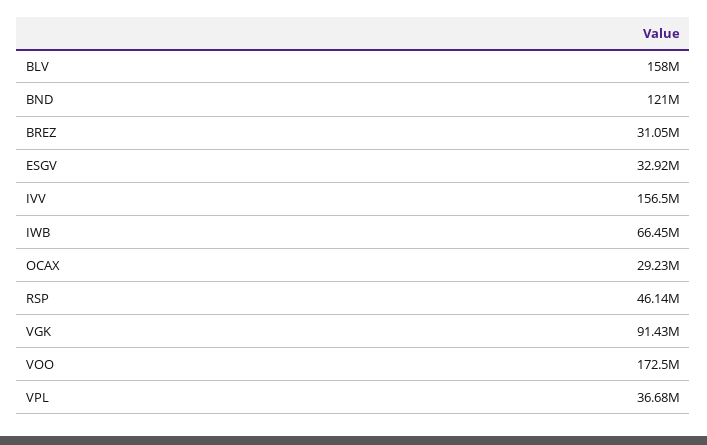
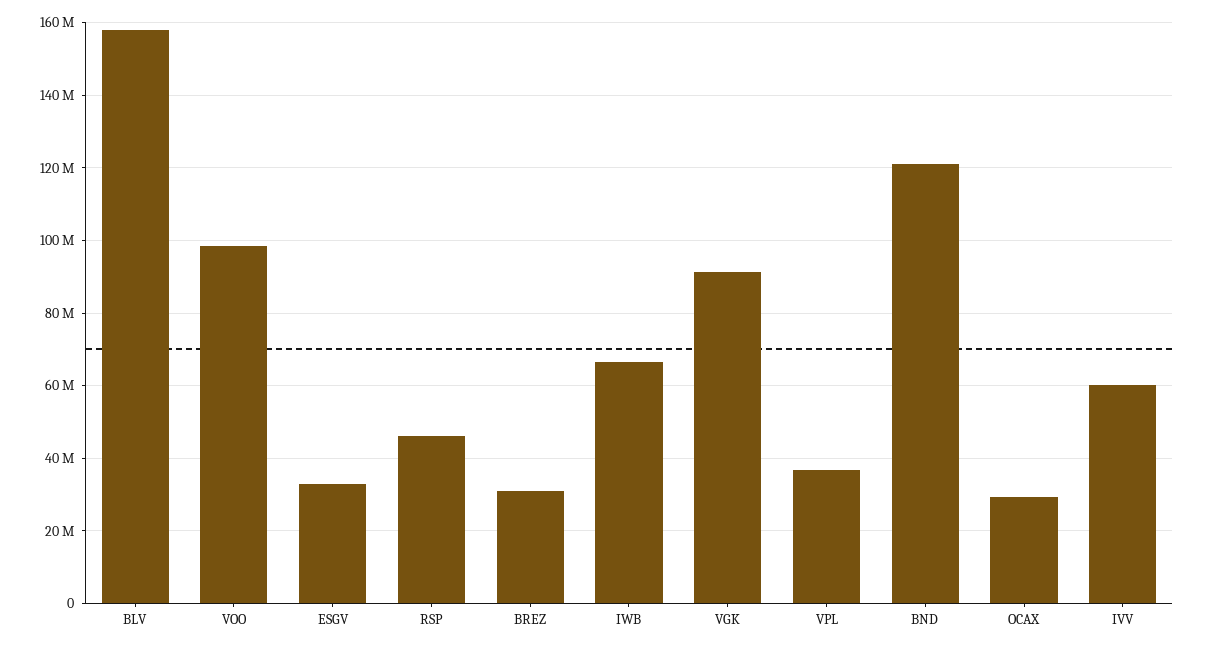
IVV: 156500000 -> 60000000
VOO: 172500000 -> 98000000

